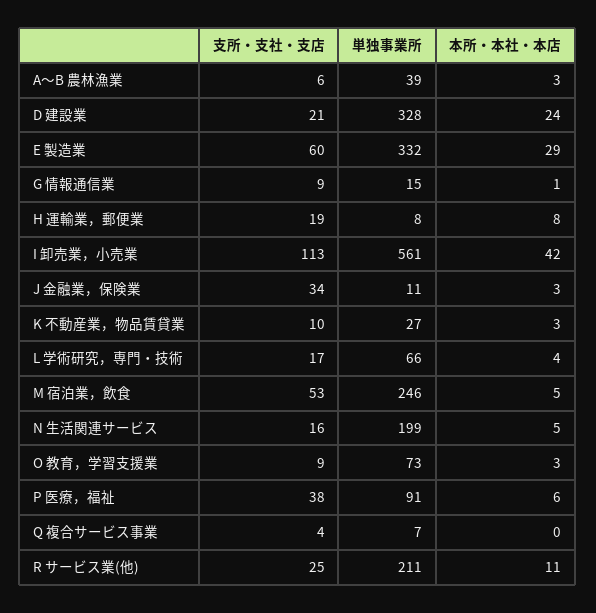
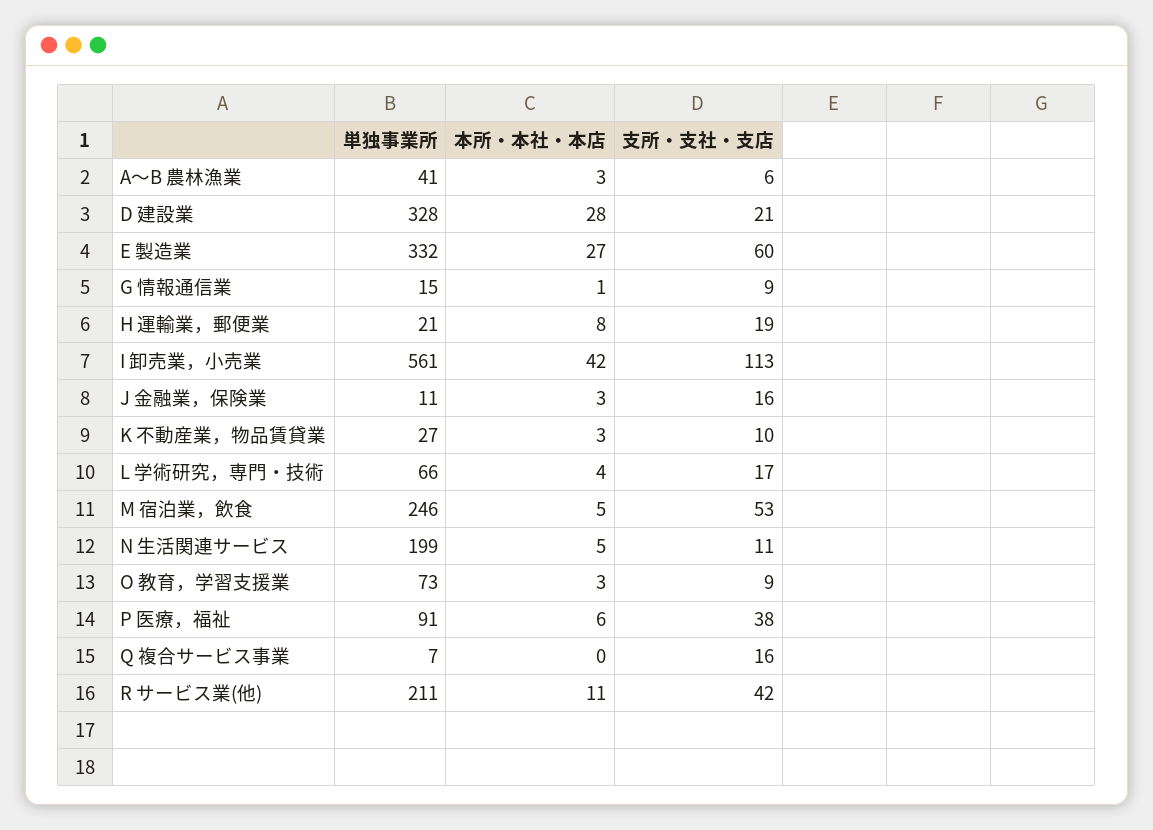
単独事業所, A～B 農林漁業: 39 -> 41
本所・本社・本店, D 建設業: 24 -> 28
本所・本社・本店, E 製造業: 29 -> 27
単独事業所, H 運輸業，郵便業: 8 -> 21
支所・支社・支店, J 金融業，保険業: 34 -> 16
支所・支社・支店, N 生活関連サービス: 16 -> 11
支所・支社・支店, Q 複合サービス事業: 4 -> 16
支所・支社・支店, R サービス業(他): 25 -> 42

